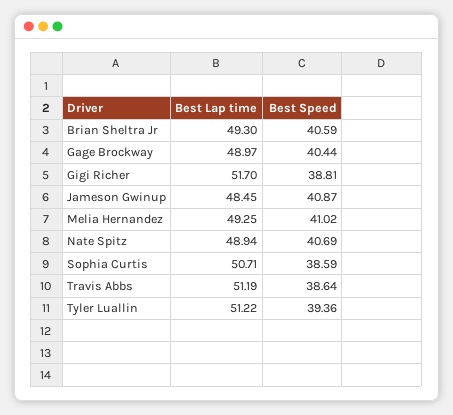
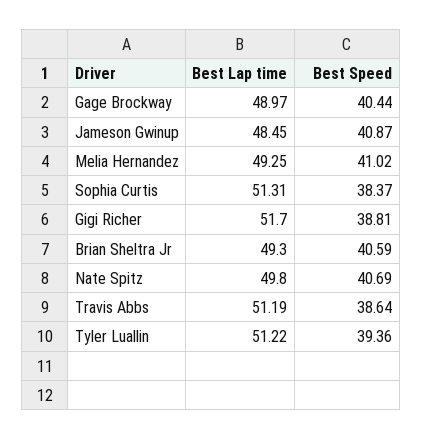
Best Lap time, Nate Spitz: 48.94 -> 49.8
Best Lap time, Sophia Curtis: 50.71 -> 51.31
Best Speed, Sophia Curtis: 38.59 -> 38.37

